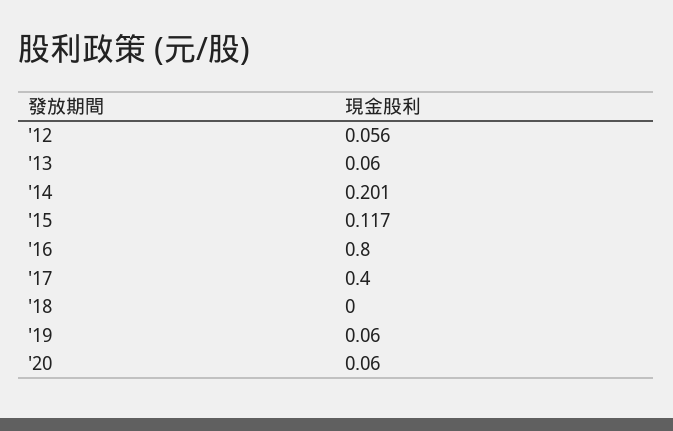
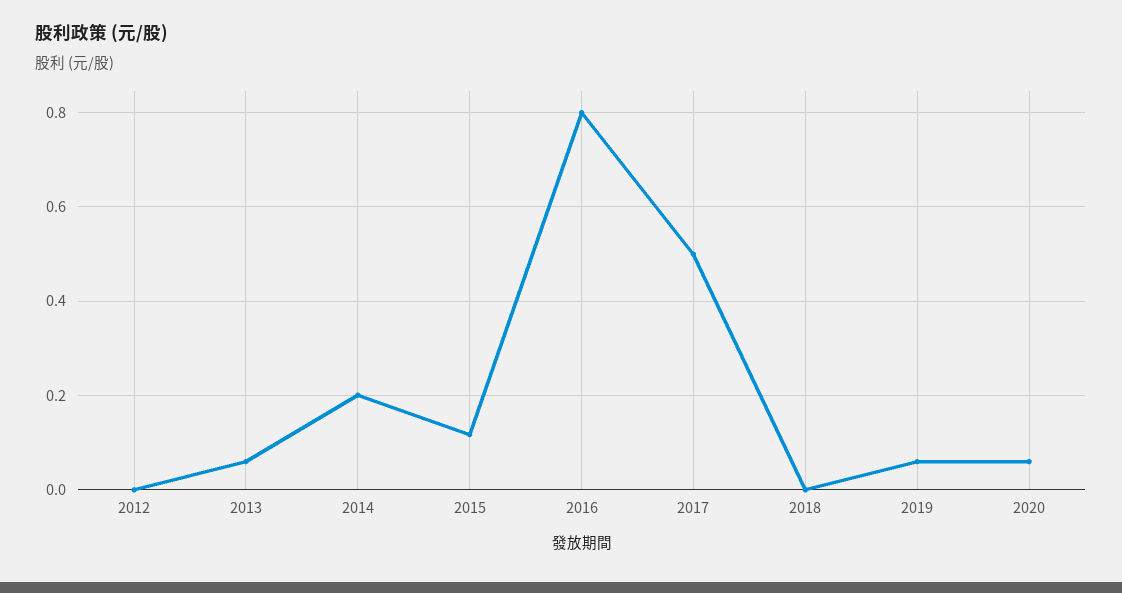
'12: 0.056 -> 0
'17: 0.4 -> 0.5

